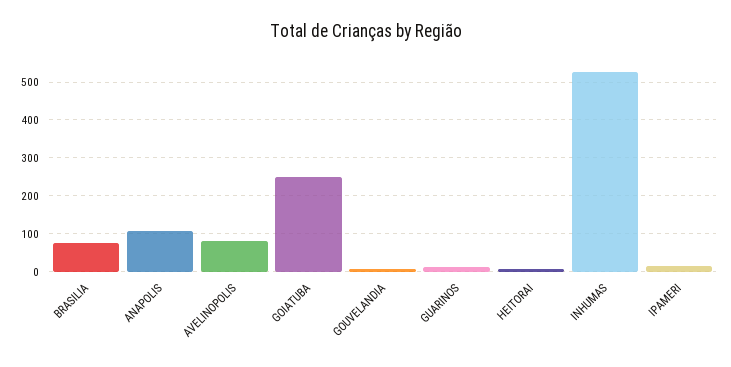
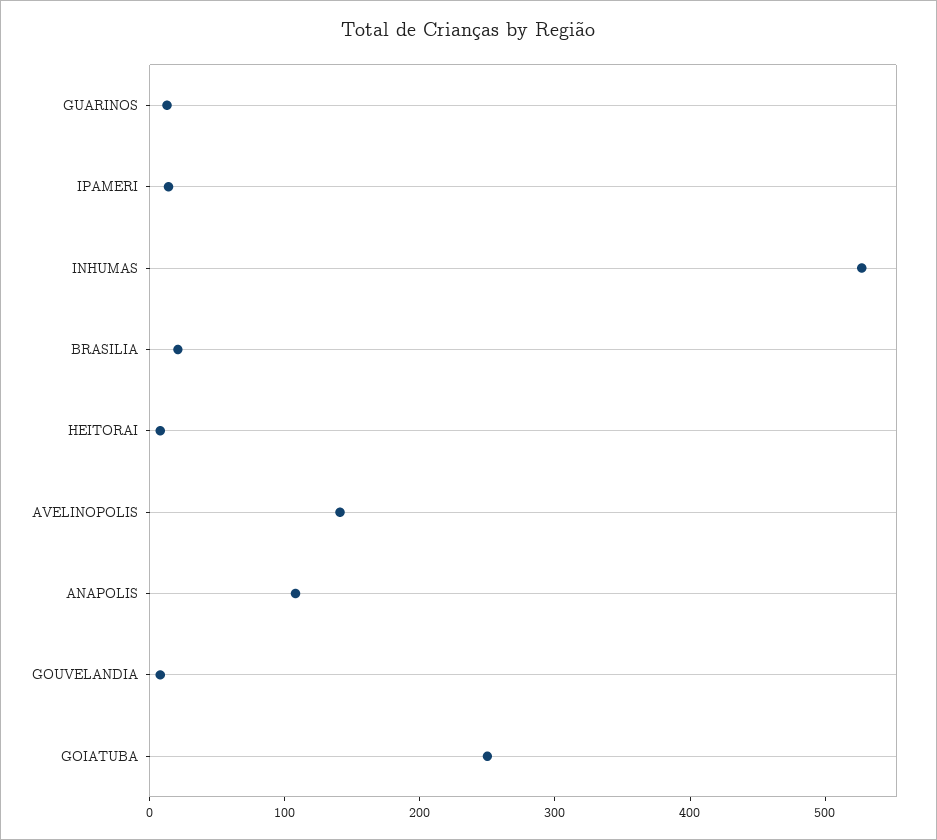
BRASILIA: 80 -> 20
AVELINOPOLIS: 80 -> 140

